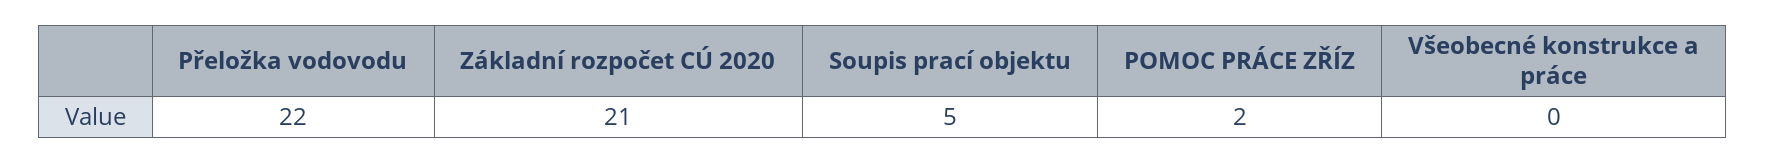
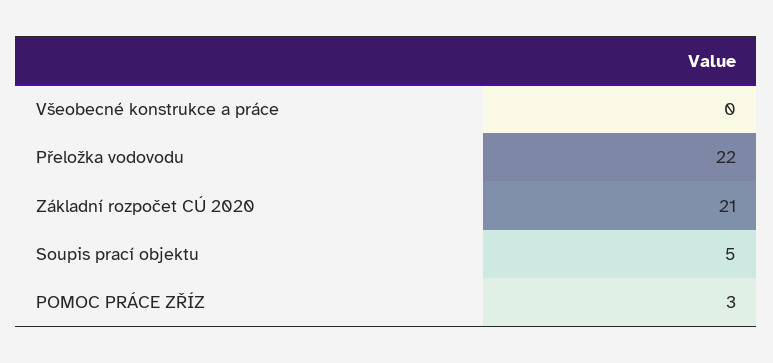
POMOC PRÁCE ZŘÍZ: 2 -> 3

